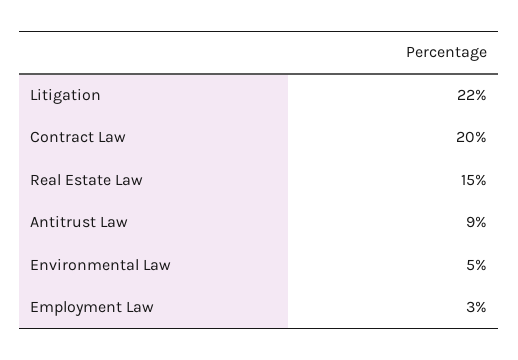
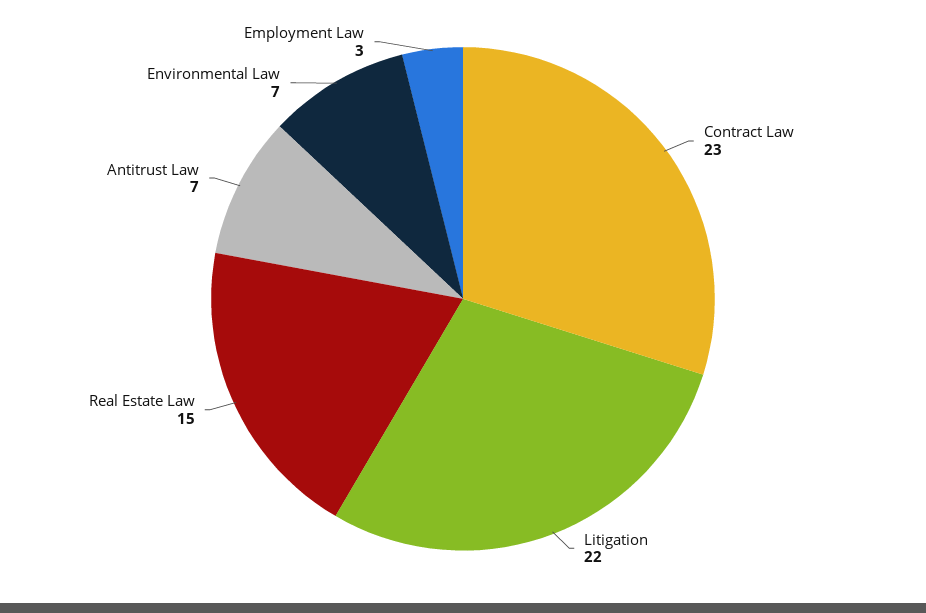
Contract Law: 20 -> 23
Antitrust Law: 9 -> 7
Environmental Law: 5 -> 7

